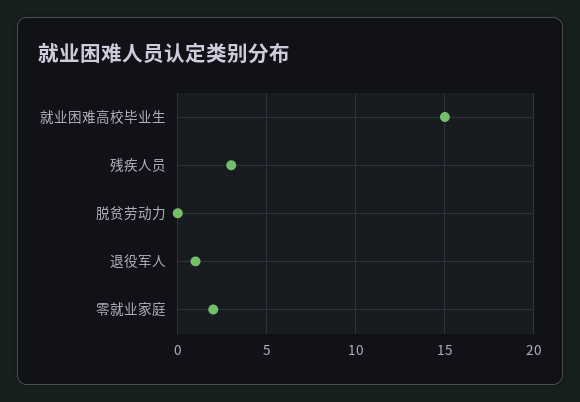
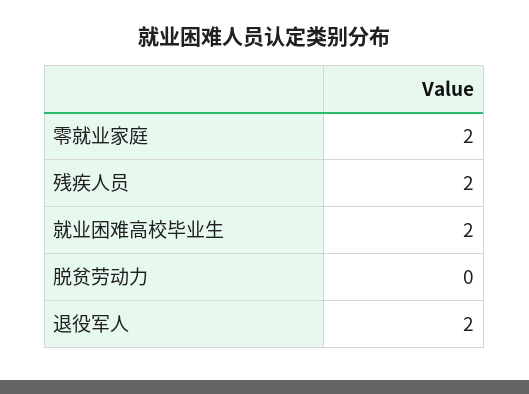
就业困难高校毕业生: 15 -> 2
残疾人员: 3 -> 2
退役军人: 1 -> 2

